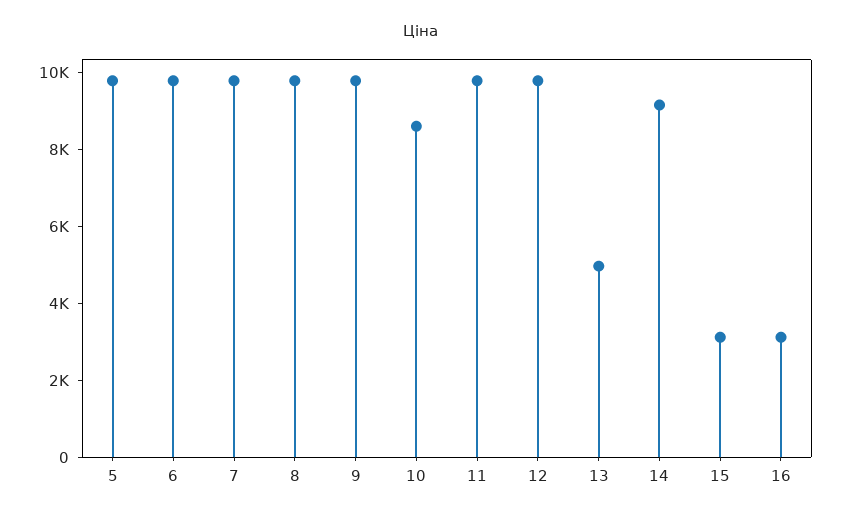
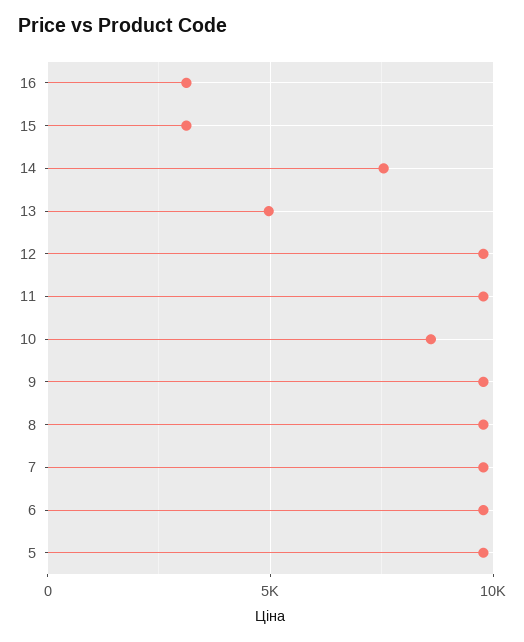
14: 9000 -> 7500

